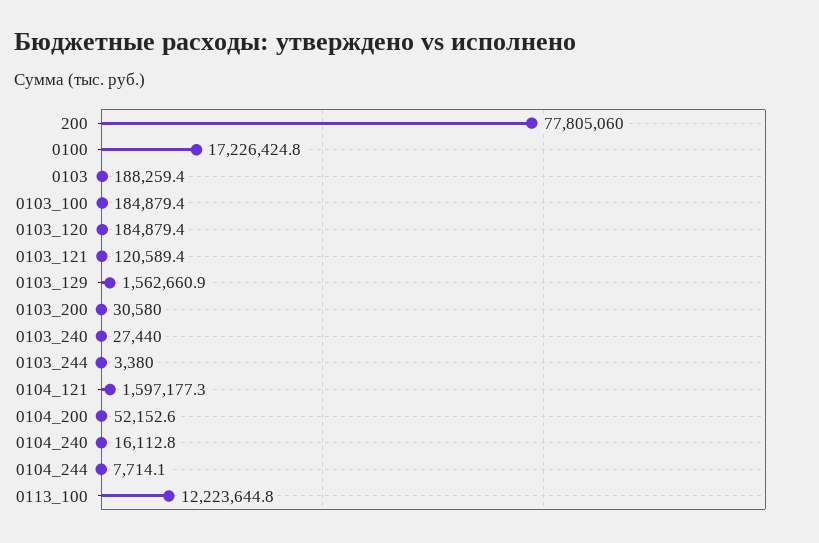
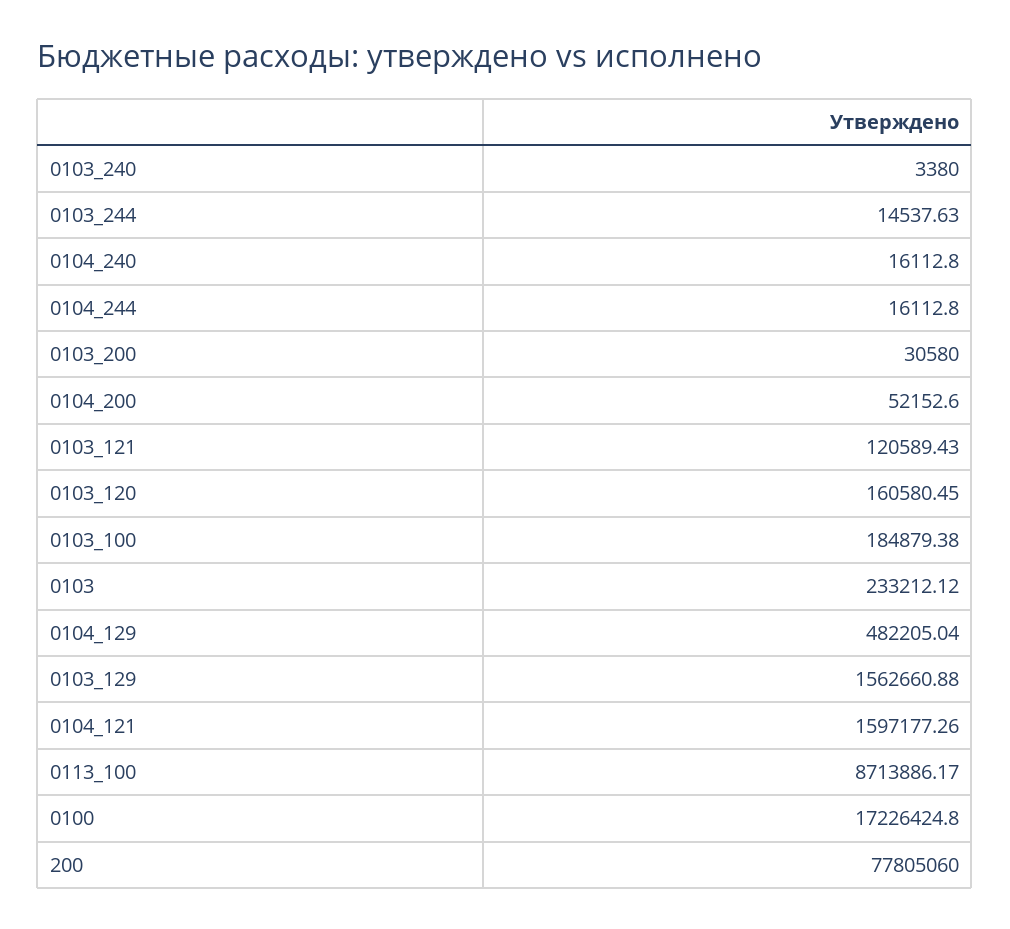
0103: 188259.4 -> 233212.12
0103_120: 184879.4 -> 160580.45
0103_240: 27440 -> 3380
0103_244: 3380 -> 14537.63
0104_244: 7714.1 -> 16112.8
0113_100: 12223644.8 -> 8713886.17
0104_129: none -> 482205.04

